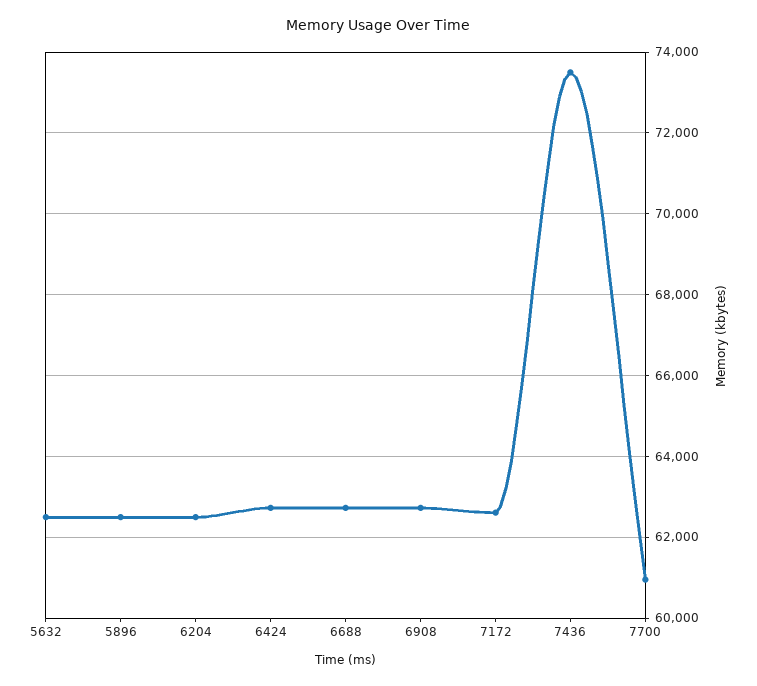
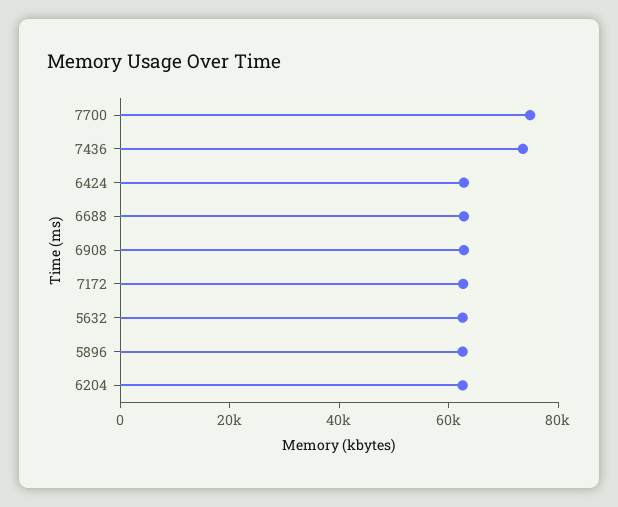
7700: 61000 -> 75000

